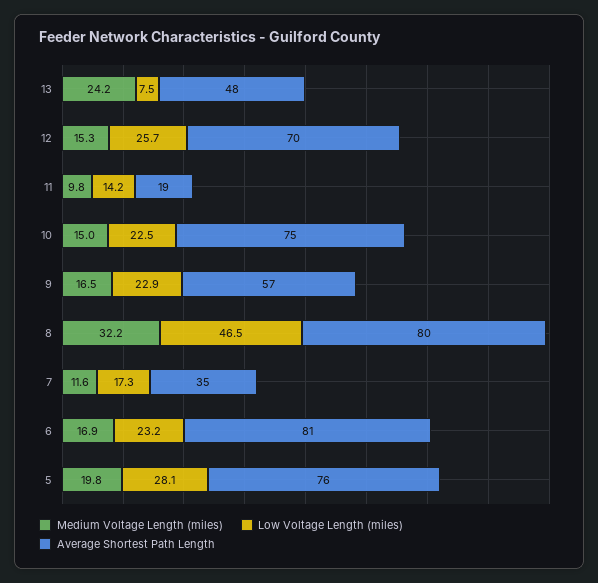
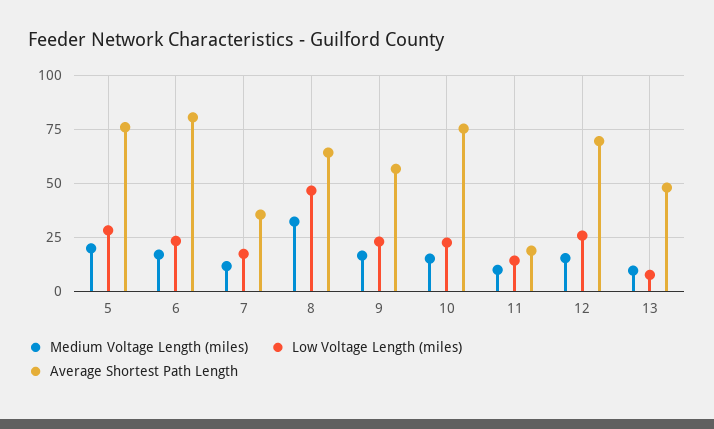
Medium Voltage Length (miles), 13: 24.2 -> 10
Average Shortest Path Length, 8: 80 -> 65

